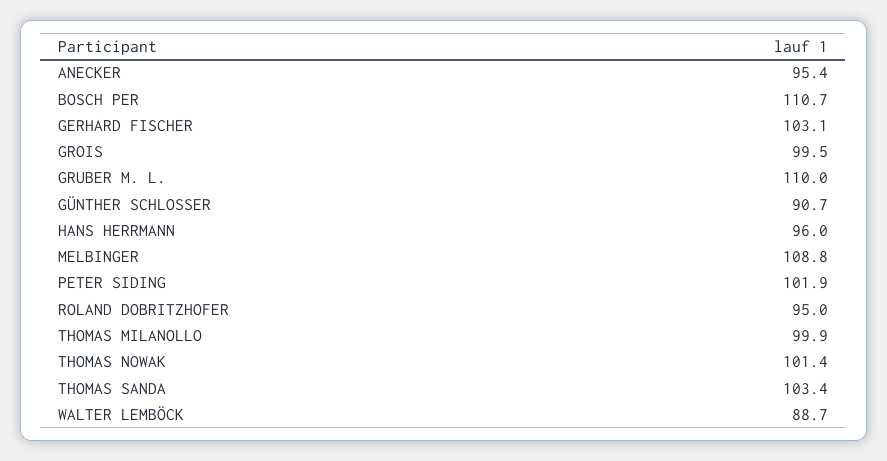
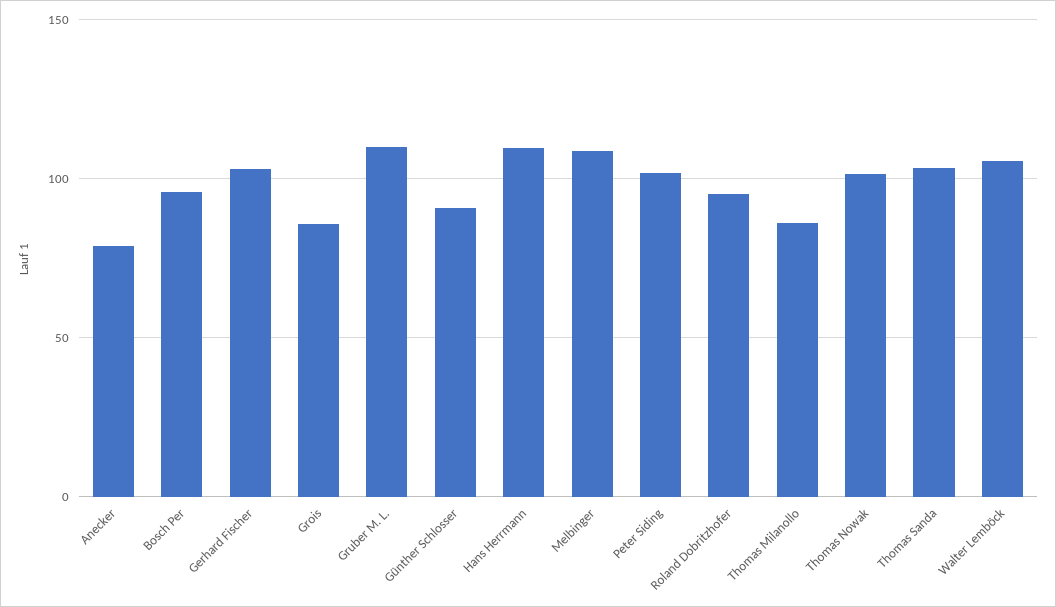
ANECKER: 95.4 -> 80
BOSCH PER: 110.7 -> 95
GROIS: 99.5 -> 85
HANS HERRMANN: 96 -> 110
THOMAS MILANOLLO: 99.9 -> 85
WALTER LEMBÖCK: 88.7 -> 105

